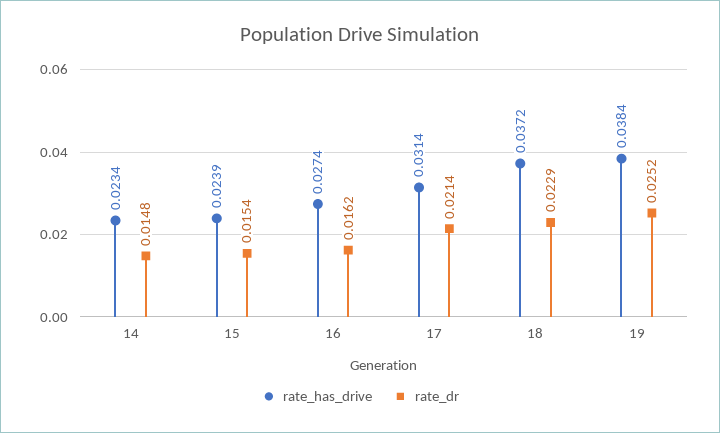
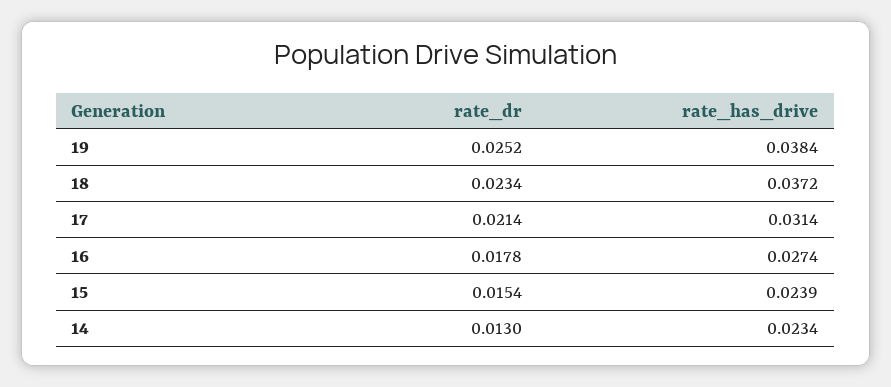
rate_dr, 14: 0.0148 -> 0.013
rate_dr, 16: 0.0162 -> 0.0178
rate_dr, 18: 0.0229 -> 0.0234

